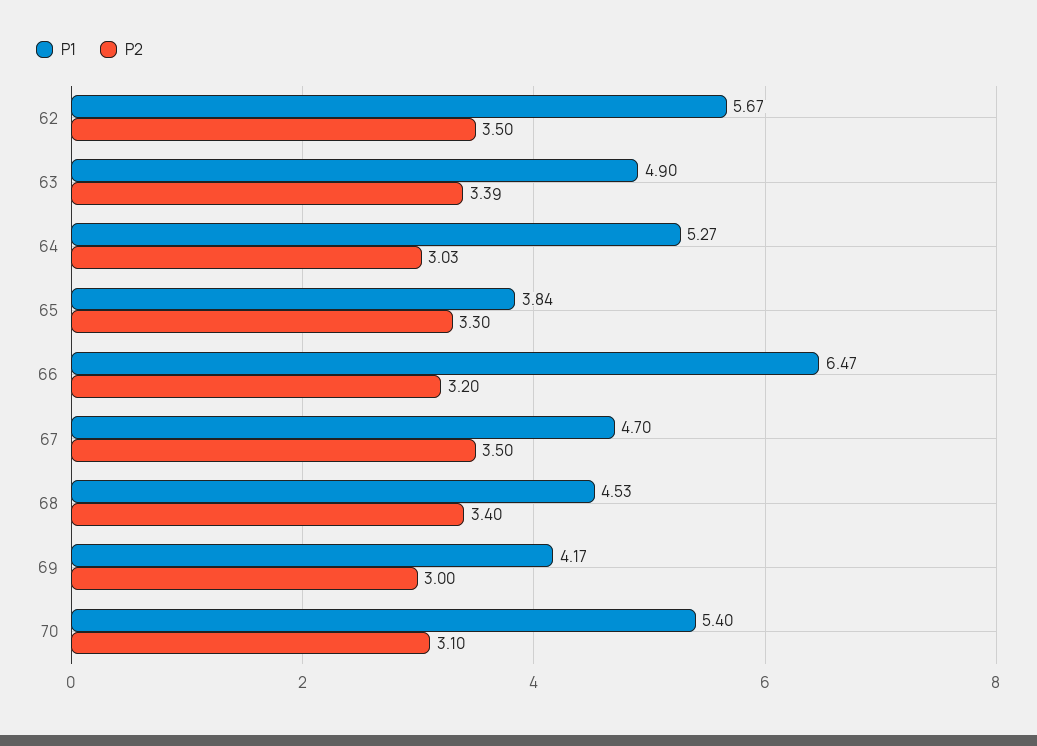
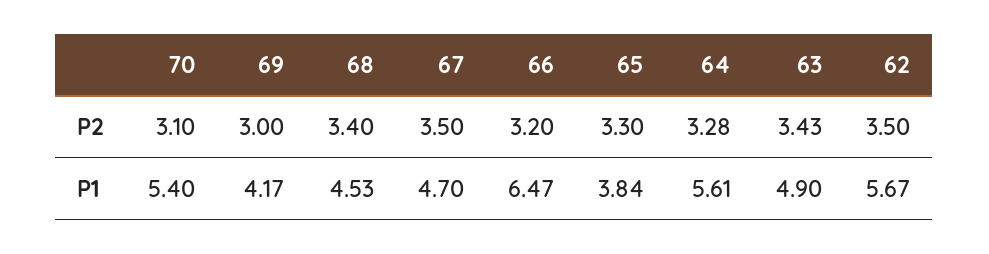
P2, 63: 3.39 -> 3.43
P1, 64: 5.27 -> 5.61
P2, 64: 3.03 -> 3.28

